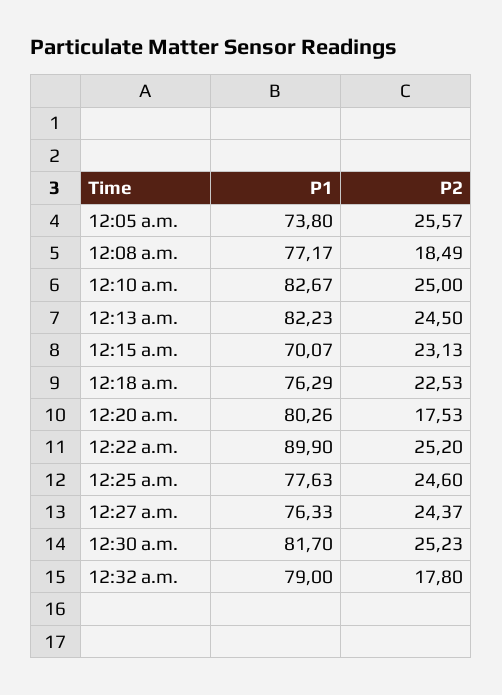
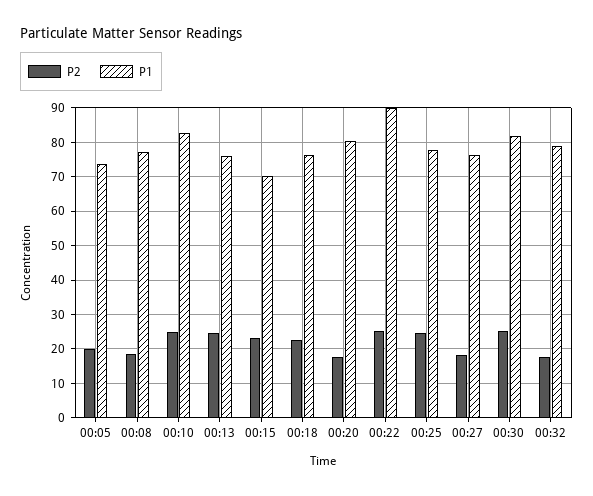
P2, 12:05 a.m.: 25.57 -> 20
P1, 12:13 a.m.: 82.23 -> 76
P2, 12:27 a.m.: 24.37 -> 18

